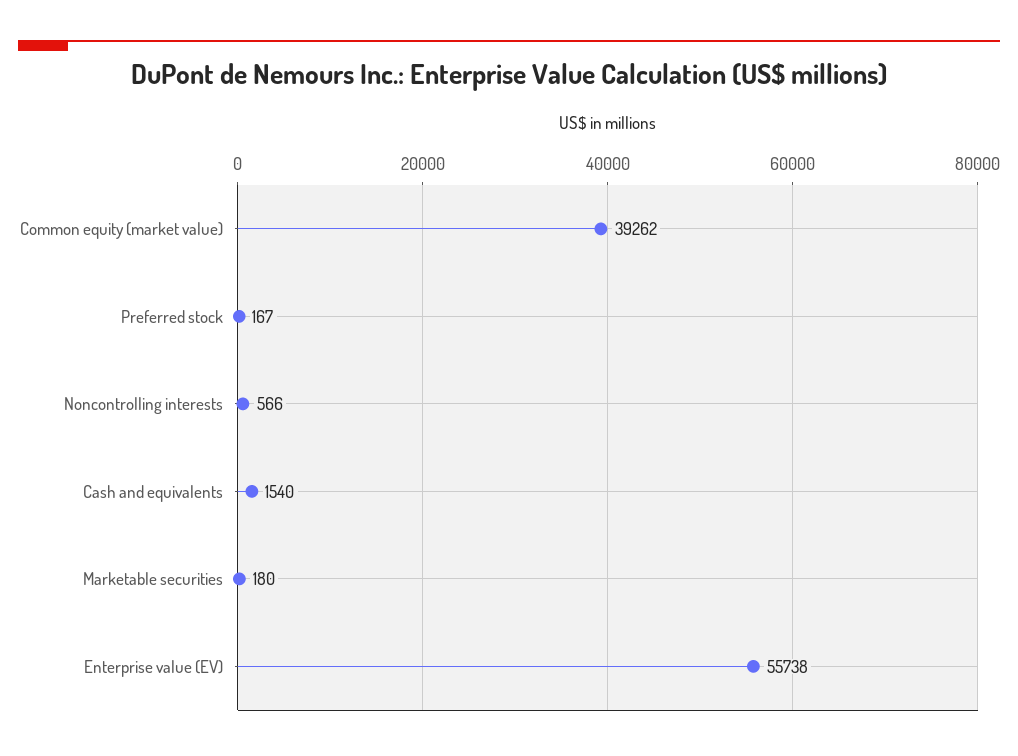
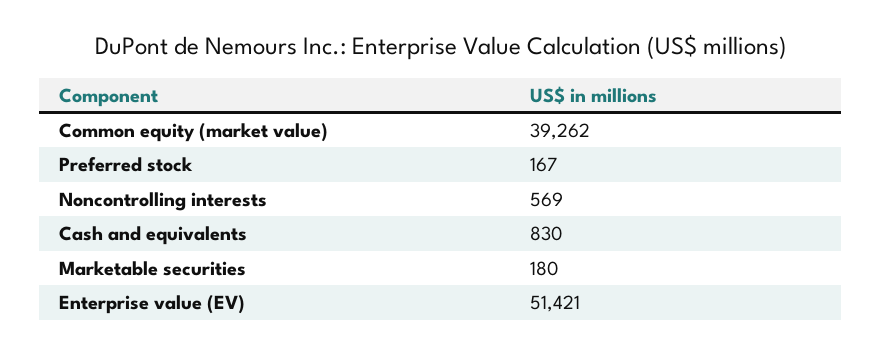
Noncontrolling interests: 566 -> 569
Cash and equivalents: 1540 -> 830
Enterprise value (EV): 55738 -> 51421

